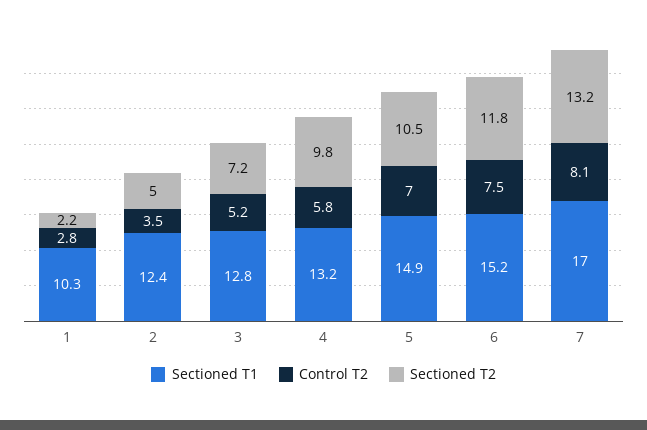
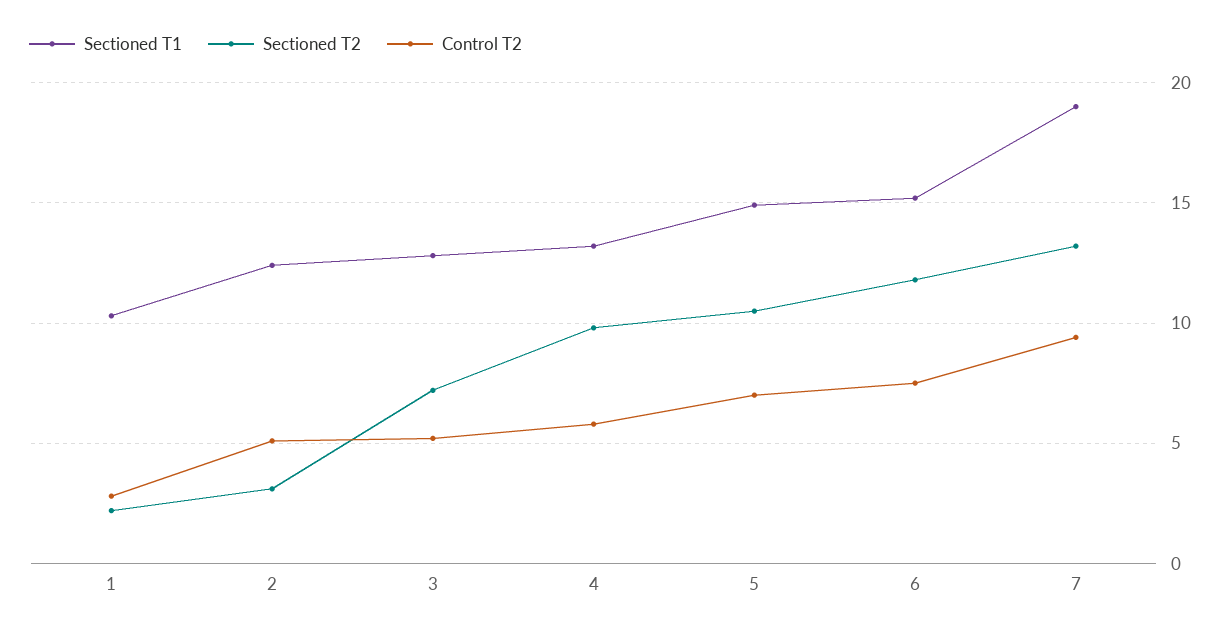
Control T2, 2: 3.5 -> 5
Sectioned T2, 2: 5 -> 3
Sectioned T1, 7: 17 -> 19
Control T2, 7: 8.1 -> 9.5

